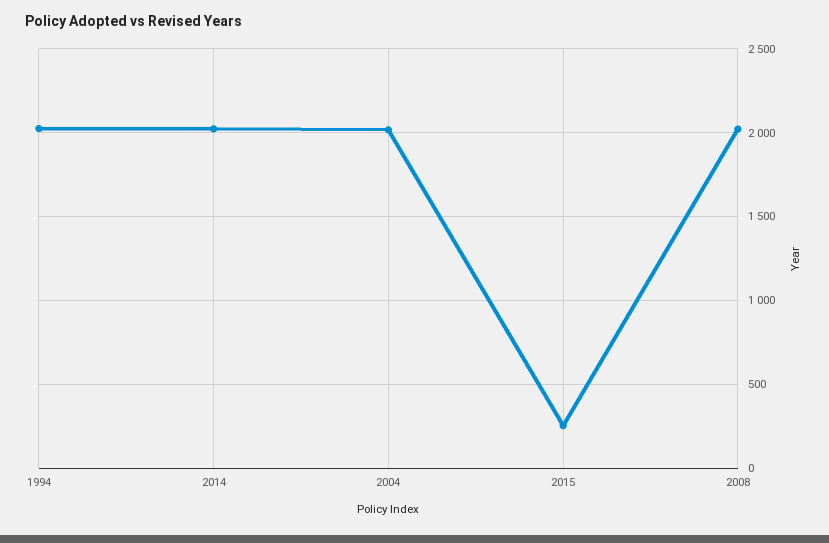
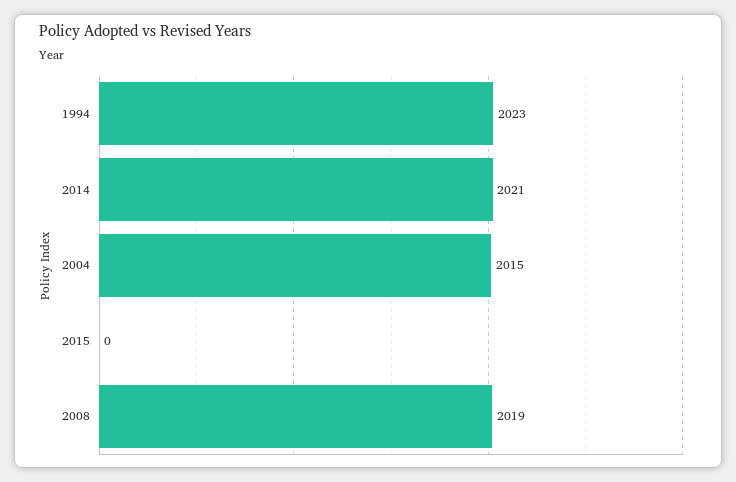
2015: 250 -> 0

